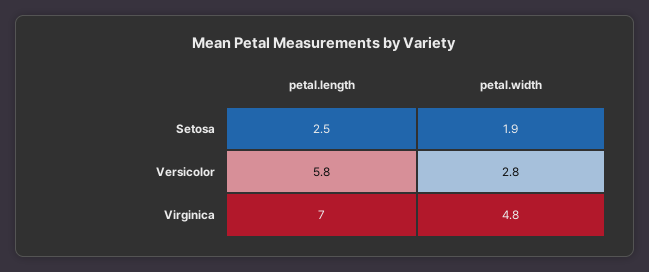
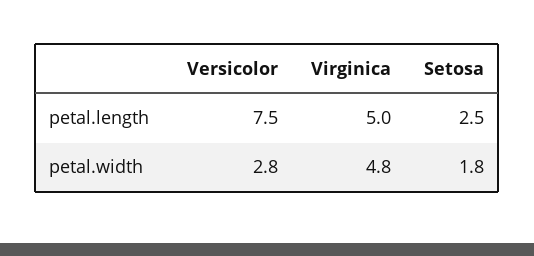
petal.width, Setosa: 1.9 -> 1.8
petal.length, Versicolor: 5.8 -> 7.5
petal.length, Virginica: 7 -> 5

